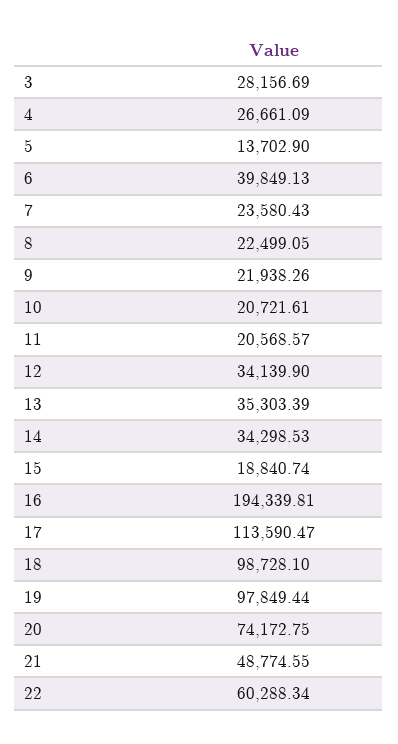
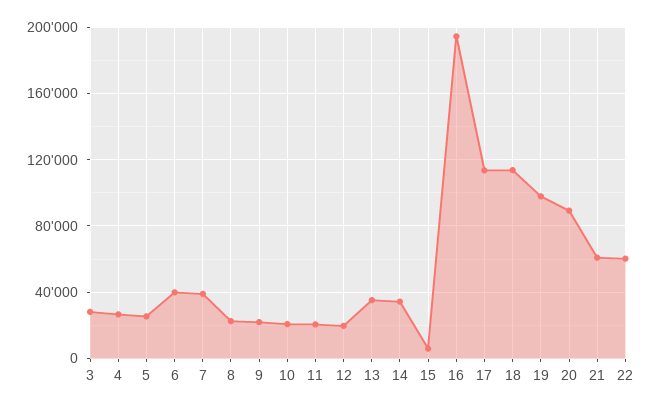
5: 13702.9 -> 25000
7: 23580.43 -> 40000
12: 34139.9 -> 20000
15: 18840.74 -> 5000
18: 98728.1 -> 115000
20: 74172.75 -> 90000
21: 48774.55 -> 60000

